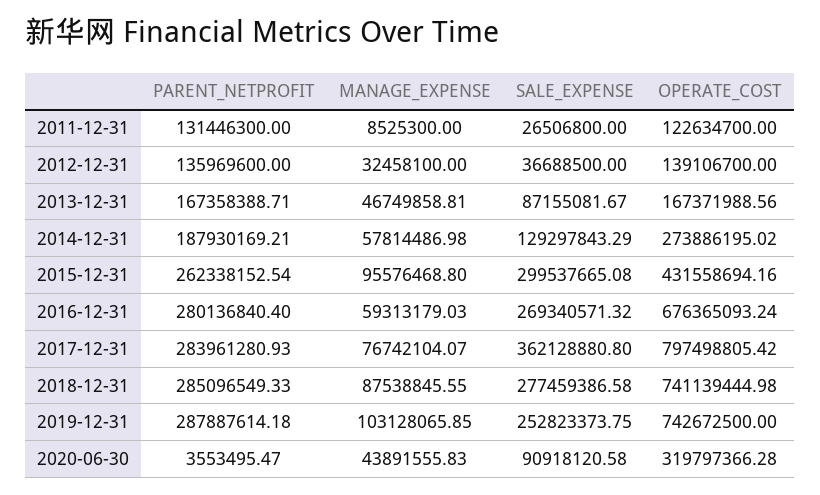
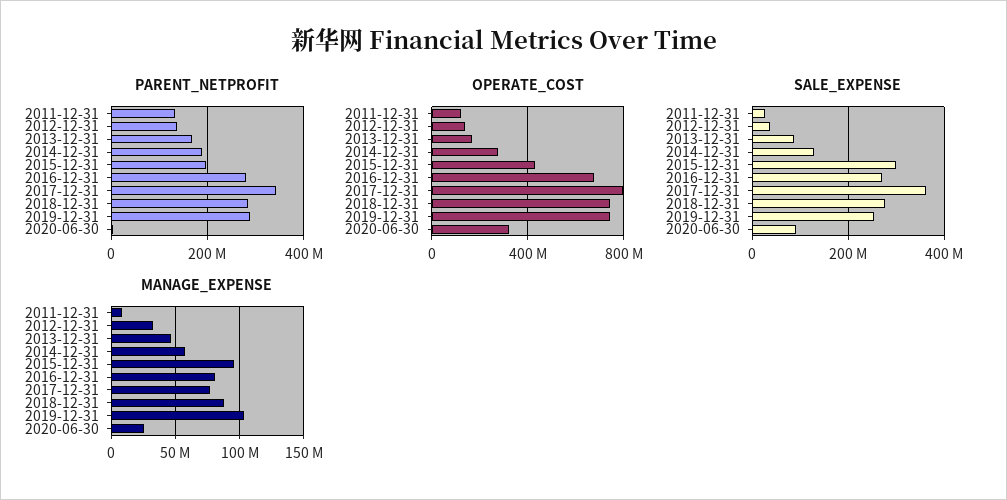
PARENT_NETPROFIT, 2015-12-31: 262338152.54 -> 200000000
MANAGE_EXPENSE, 2016-12-31: 59313179.03 -> 80000000
PARENT_NETPROFIT, 2017-12-31: 283961280.93 -> 340000000
MANAGE_EXPENSE, 2020-06-30: 43891555.83 -> 25000000

